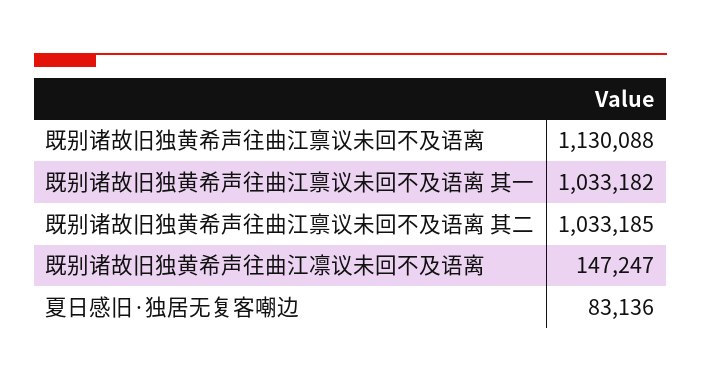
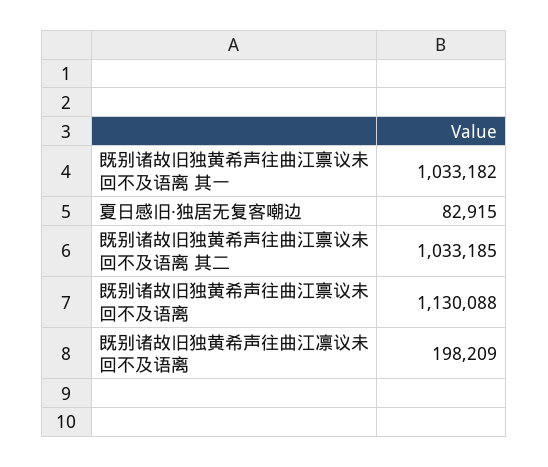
既别诸故旧独黄希声往曲江凛议未回不及语离: 147247 -> 198209
夏日感旧·独居无复客嘲边: 83136 -> 82915

